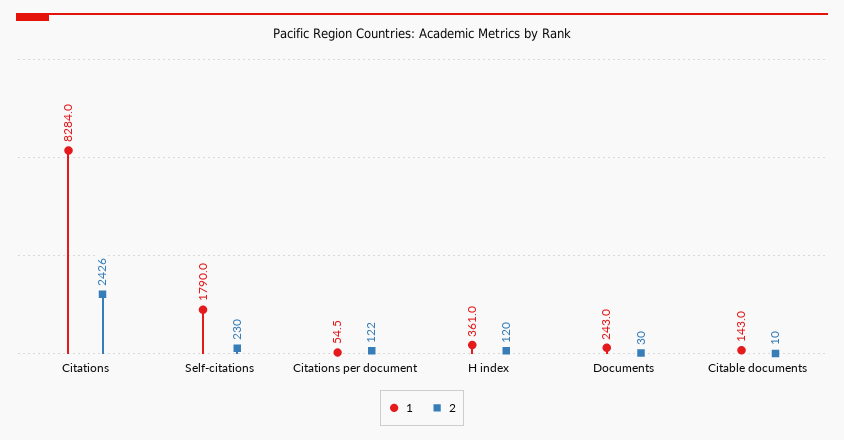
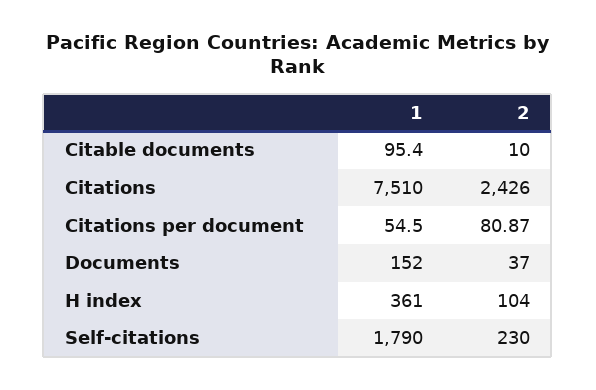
1, Citations: 8284 -> 7510
2, Citations per document: 122 -> 80.87
2, H index: 120 -> 104
1, Documents: 243 -> 152
2, Documents: 30 -> 37
1, Citable documents: 143 -> 95.4

